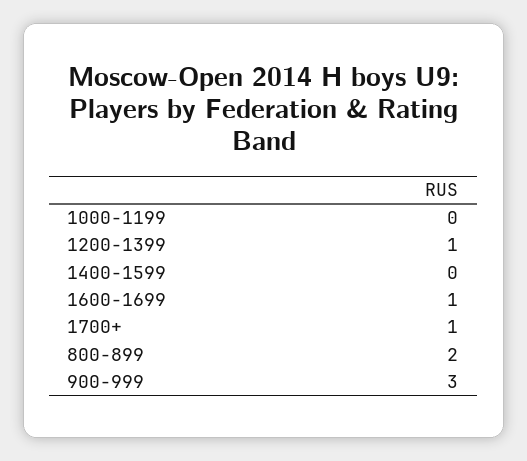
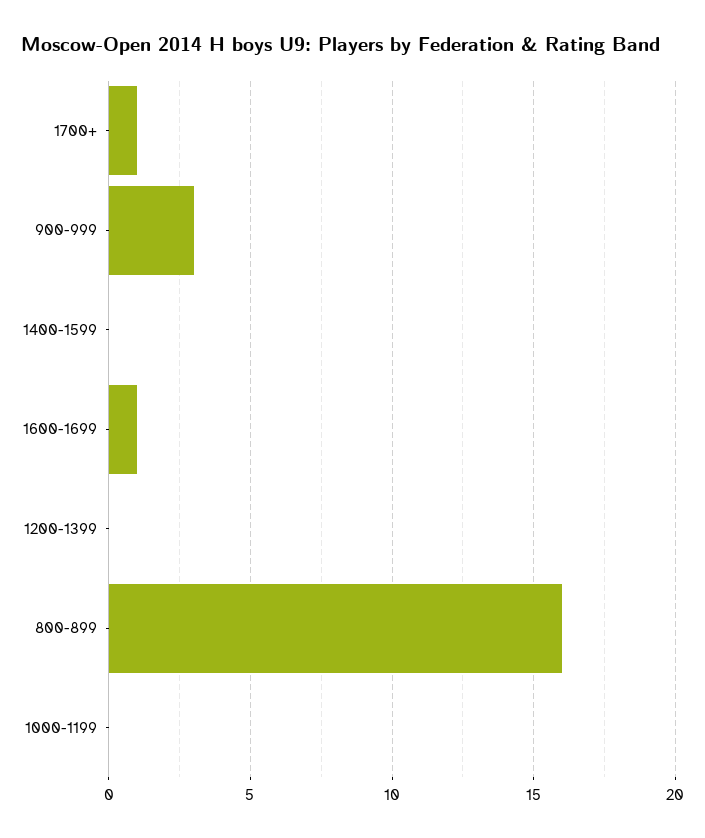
1200-1399: 1 -> 0
800-899: 2 -> 16

